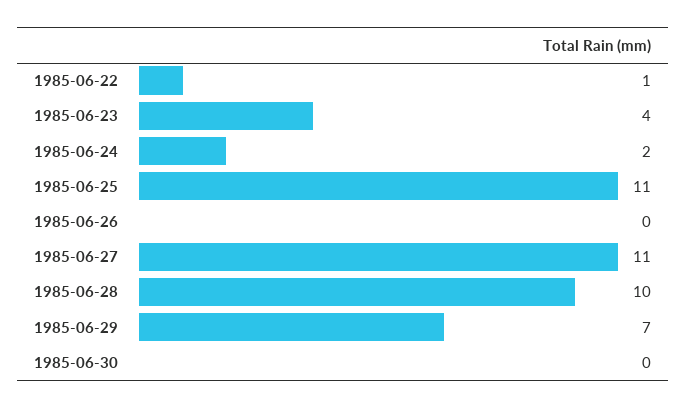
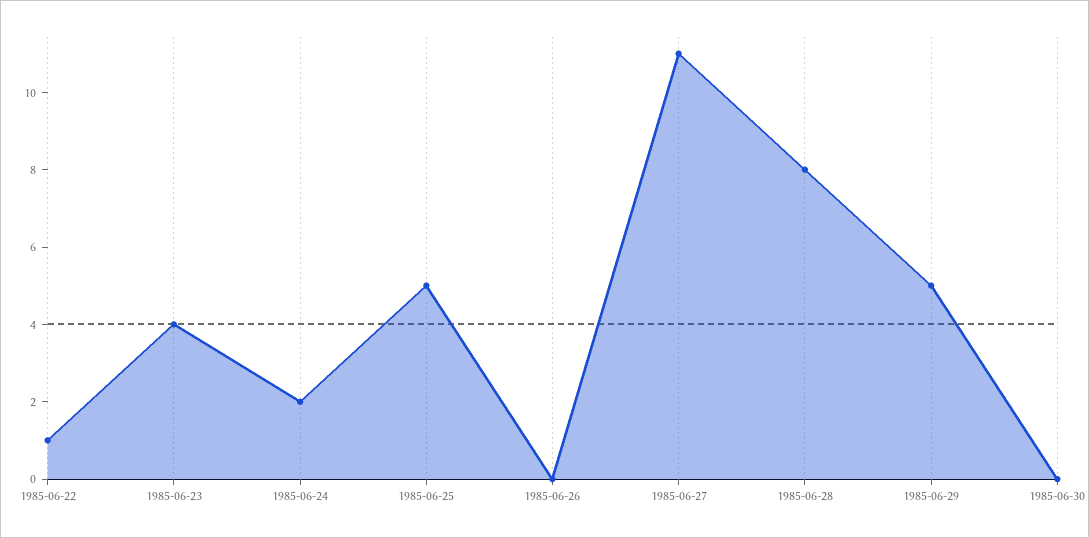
1985-06-25: 11 -> 5
1985-06-28: 10 -> 8
1985-06-29: 7 -> 5

